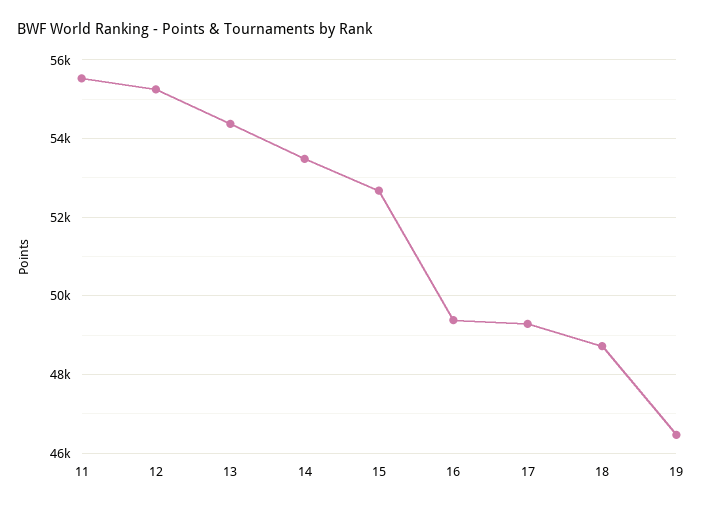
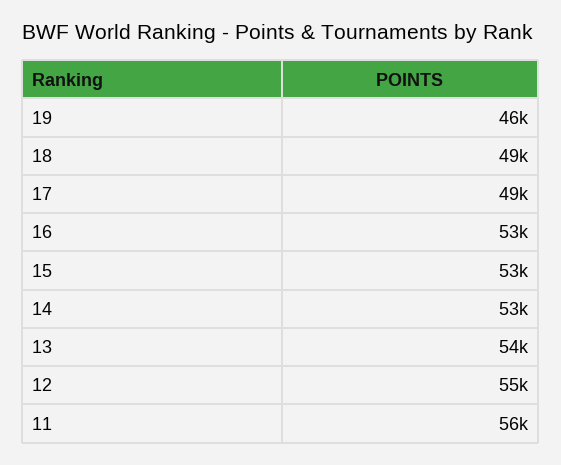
16: 49400 -> 53000

